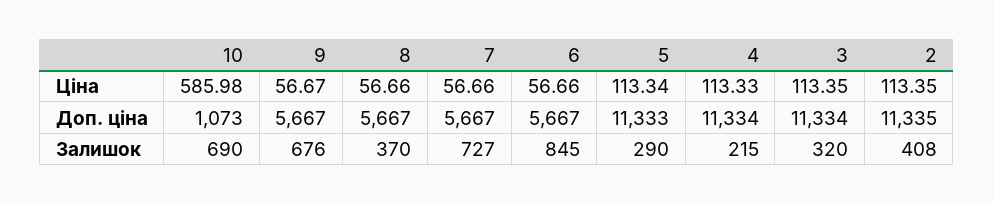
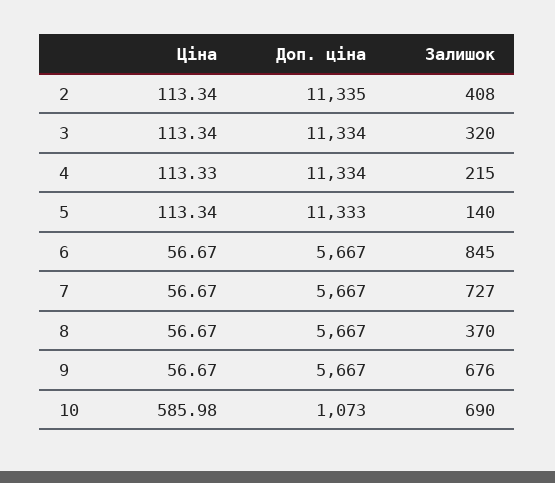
8, Ціна: 56.66 -> 56.67
7, Ціна: 56.66 -> 56.67
6, Ціна: 56.66 -> 56.67
3, Ціна: 113.35 -> 113.34
2, Ціна: 113.35 -> 113.34
5, Залишок: 290 -> 140

